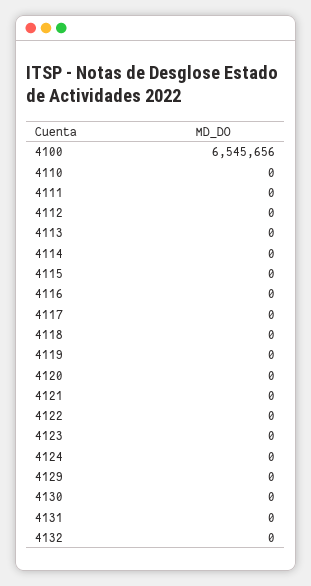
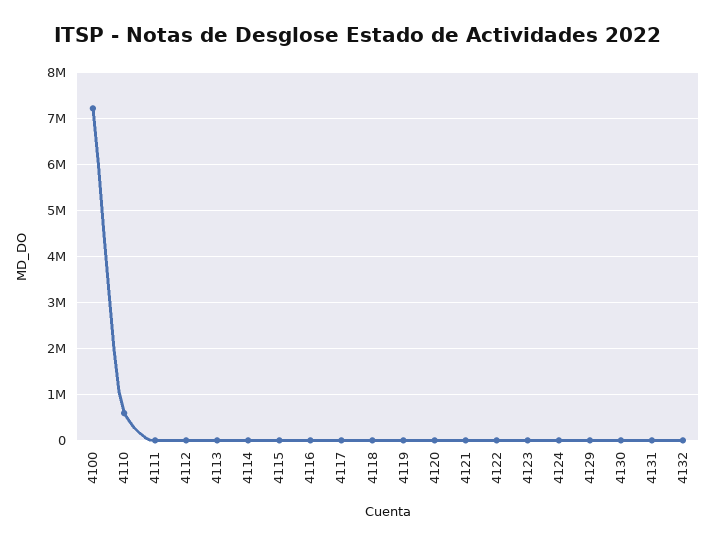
4100: 6545656 -> 7200000
4110: 0 -> 600000

